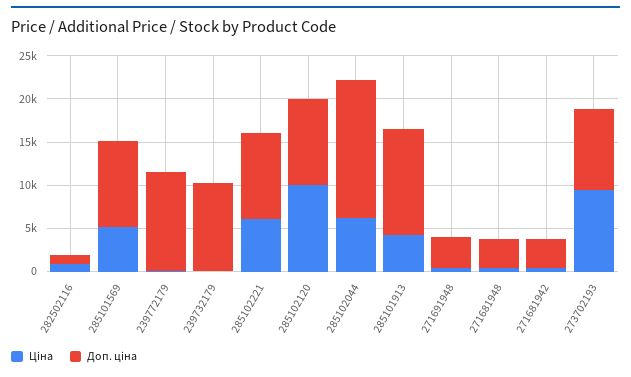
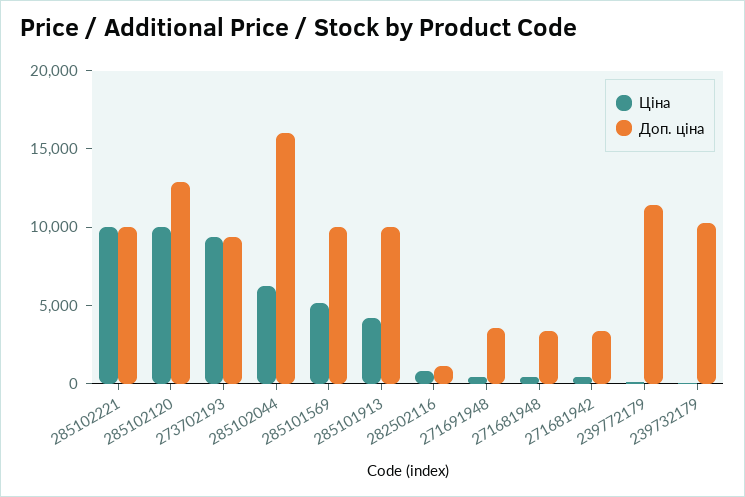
Ціна, 285102221: 6000 -> 10000
Доп. ціна, 285102120: 10000 -> 13000
Доп. ціна, 285101913: 12000 -> 10000

